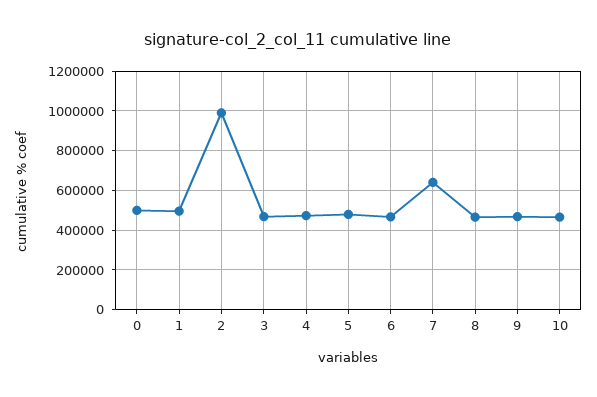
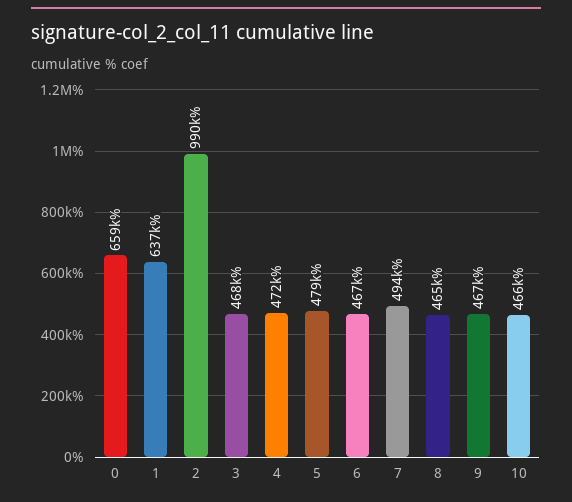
0: 500000 -> 659000
1: 500000 -> 637000
7: 650000 -> 494000

